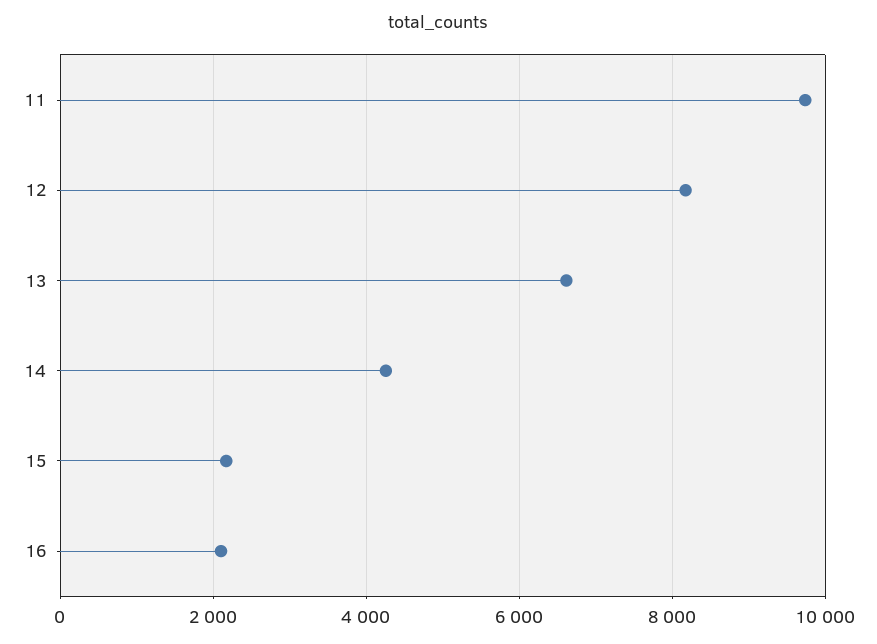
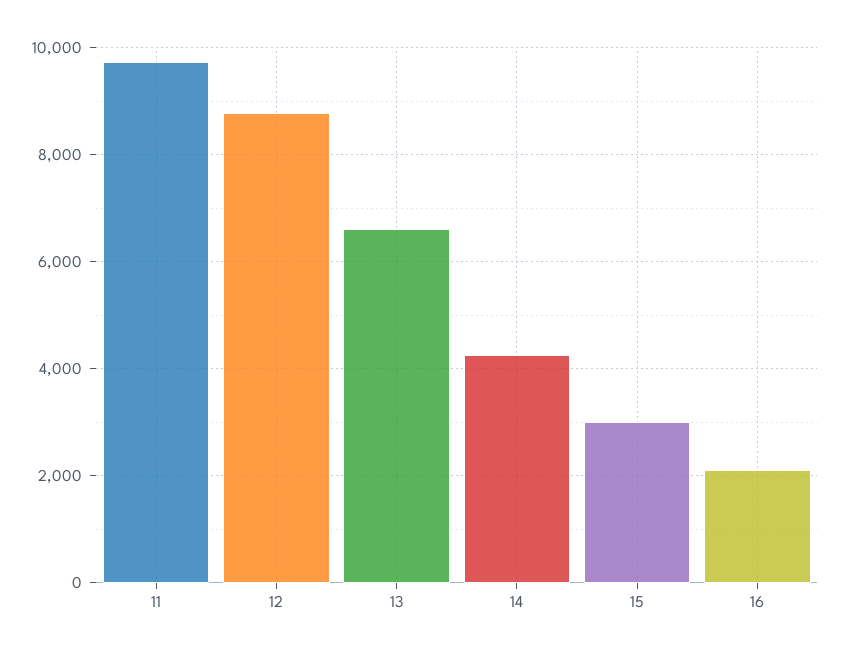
12: 8200 -> 8800
15: 2200 -> 3000

